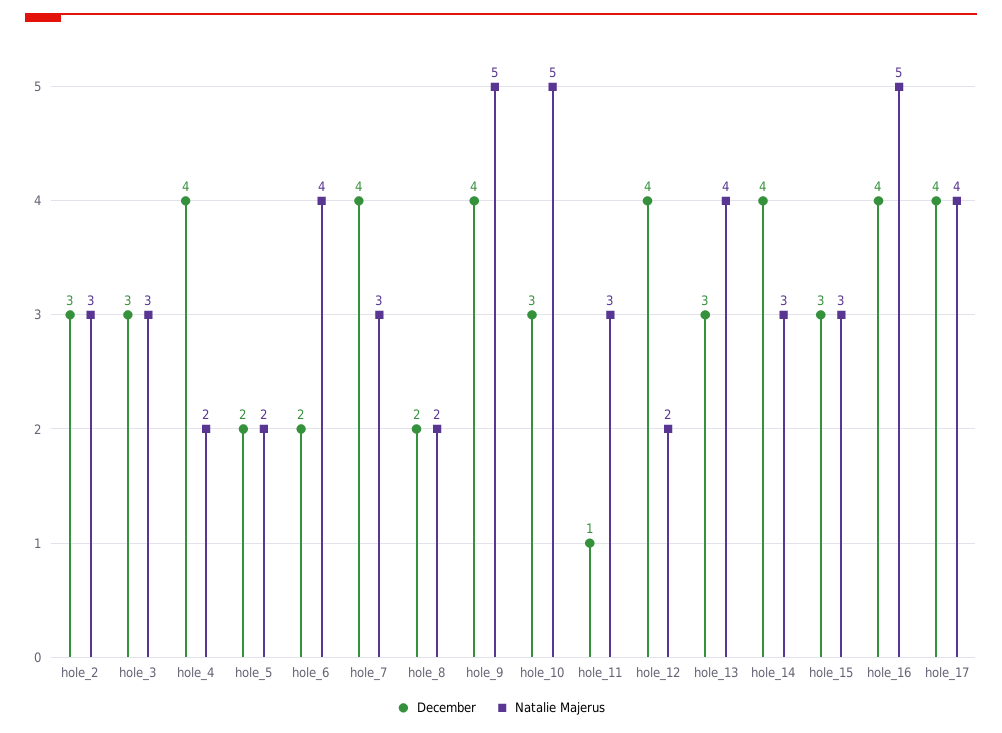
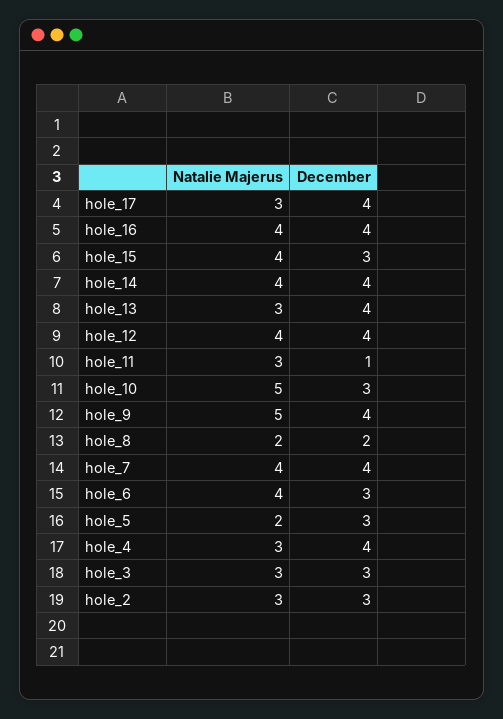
Natalie Majerus, hole_4: 2 -> 3
December, hole_5: 2 -> 3
December, hole_6: 2 -> 3
Natalie Majerus, hole_7: 3 -> 4
Natalie Majerus, hole_12: 2 -> 4
December, hole_13: 3 -> 4
Natalie Majerus, hole_13: 4 -> 3
Natalie Majerus, hole_14: 3 -> 4
Natalie Majerus, hole_15: 3 -> 4
Natalie Majerus, hole_16: 5 -> 4
Natalie Majerus, hole_17: 4 -> 3

